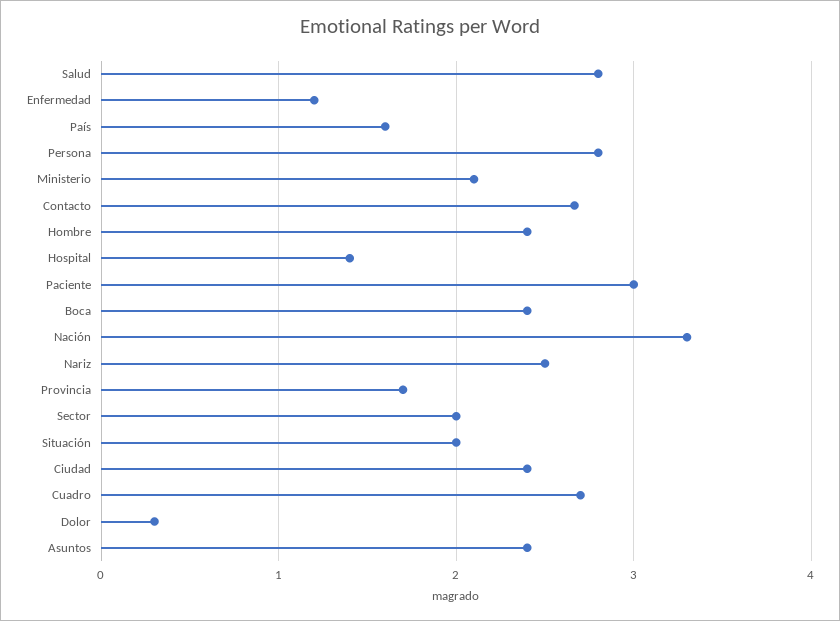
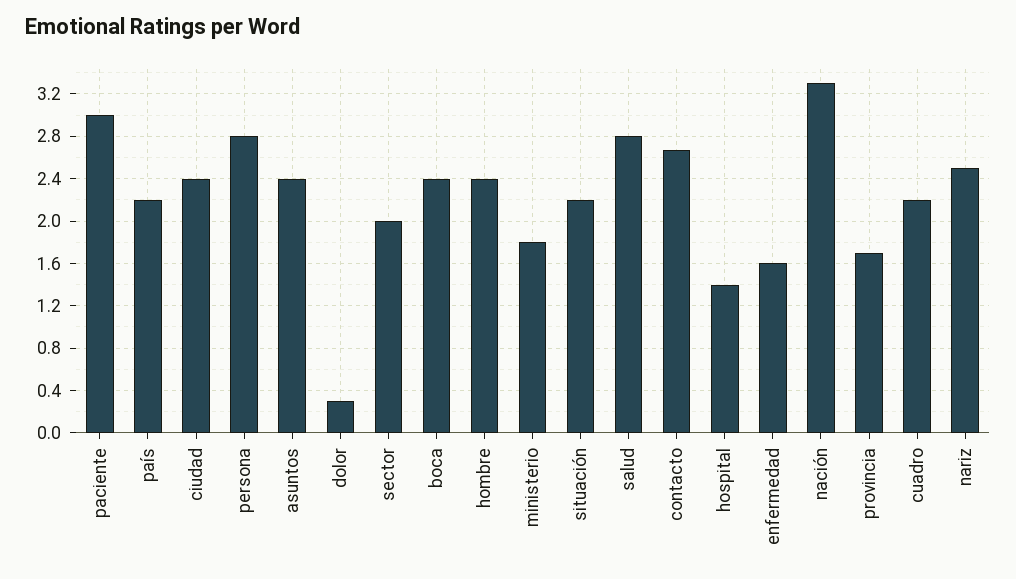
Enfermedad: 1.2 -> 1.6
País: 1.6 -> 2.2
Ministerio: 2.1 -> 1.8
Situación: 2 -> 2.2
Cuadro: 2.7 -> 2.2

